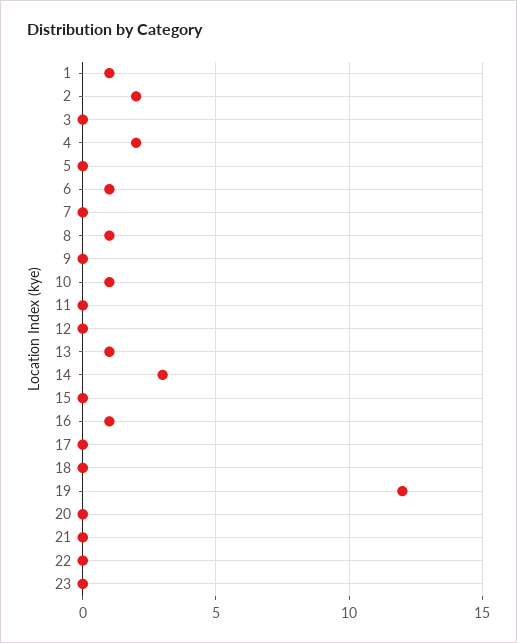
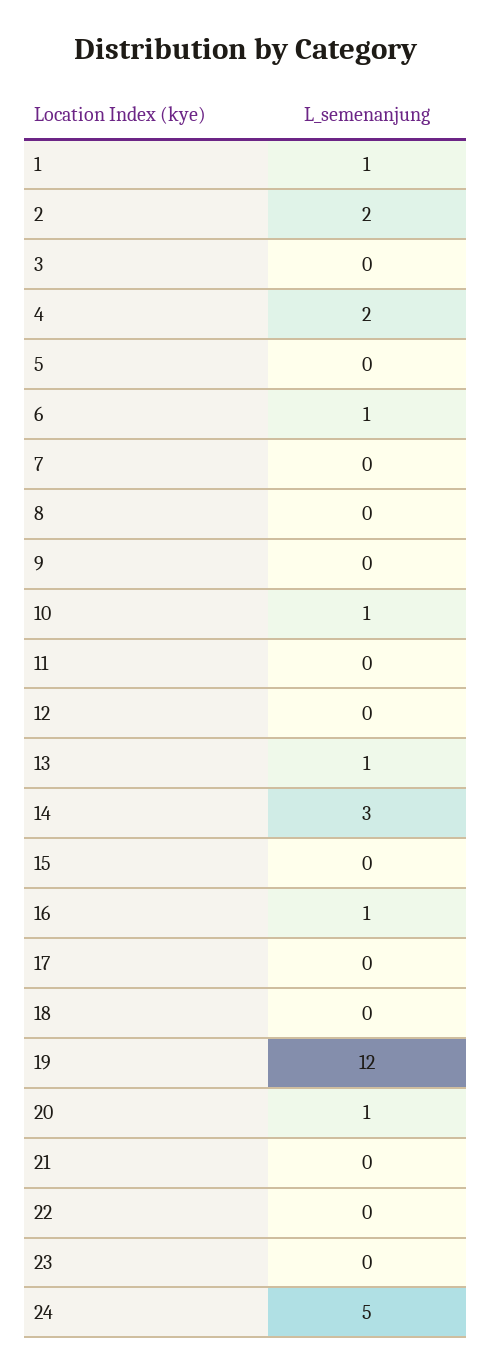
8: 1 -> 0
20: 0 -> 1
24: none -> 5

